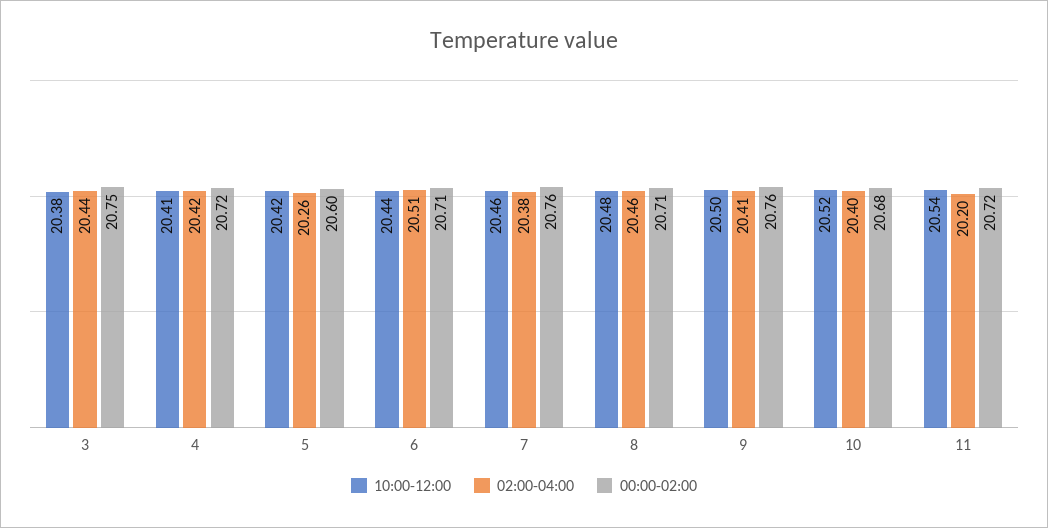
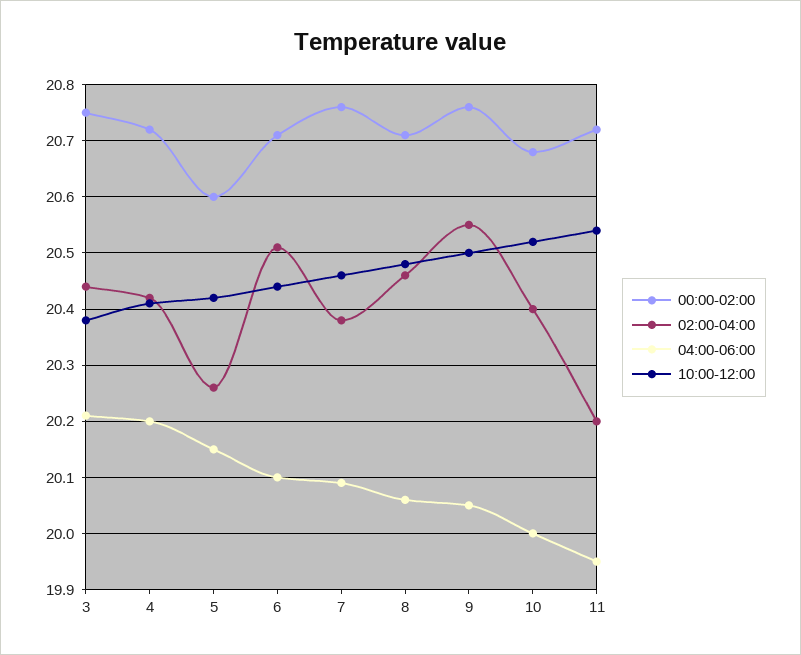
02:00-04:00, 9: 20.41 -> 20.55
04:00-06:00, 3: none -> 20.2
04:00-06:00, 4: none -> 20.2
04:00-06:00, 5: none -> 20.15
04:00-06:00, 6: none -> 20.1
04:00-06:00, 7: none -> 20.1
04:00-06:00, 8: none -> 20.05
04:00-06:00, 9: none -> 20.05
04:00-06:00, 10: none -> 20
04:00-06:00, 11: none -> 19.95

